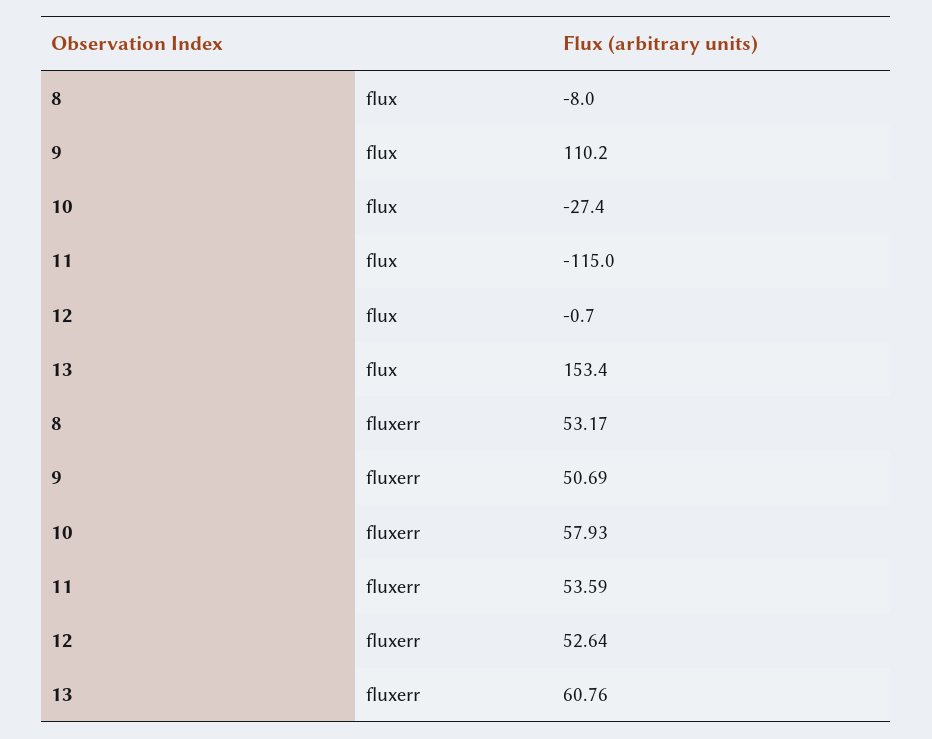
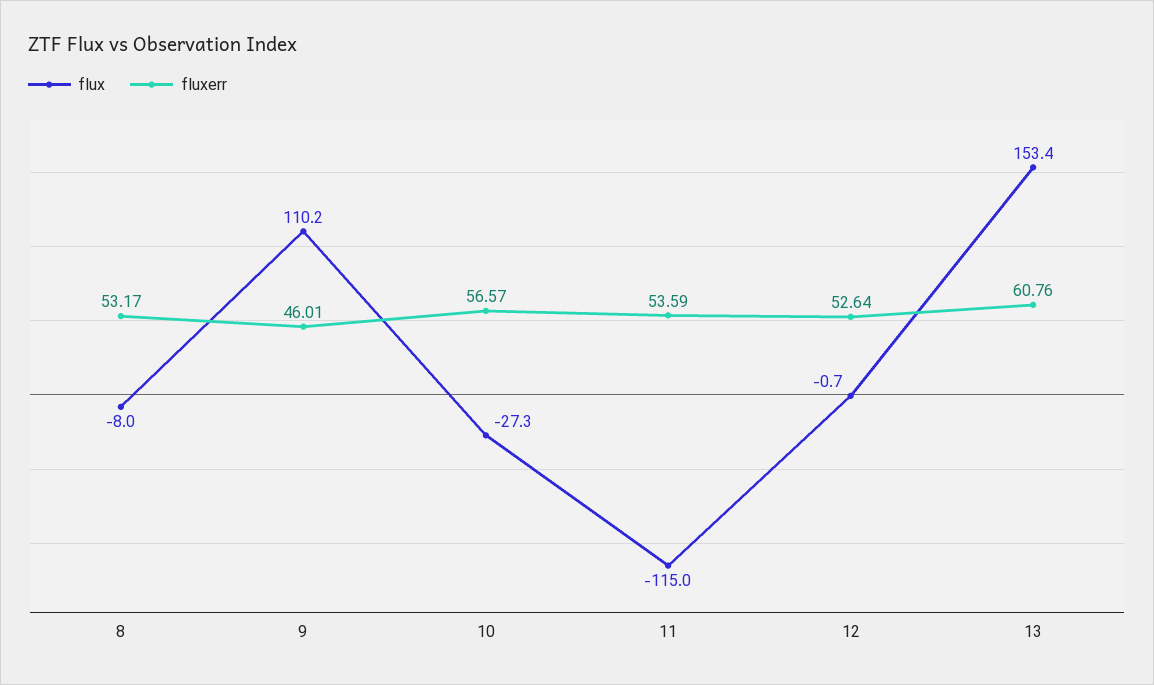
flux, 10: -27.4 -> -27.3
fluxerr, 9: 50.69 -> 46.01
fluxerr, 10: 57.93 -> 56.57

